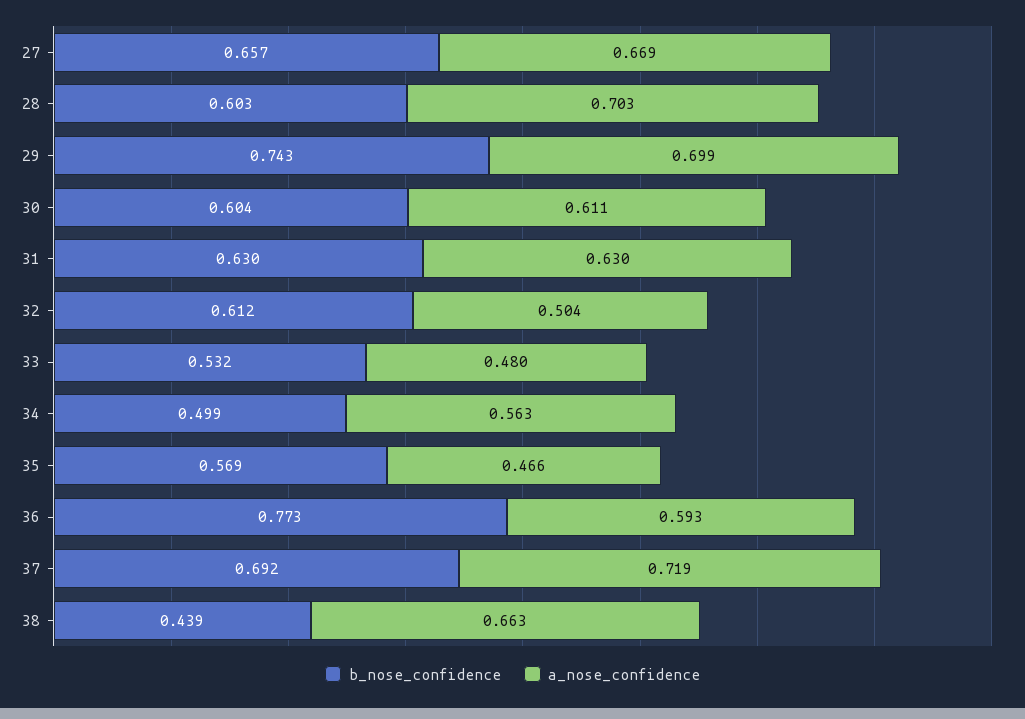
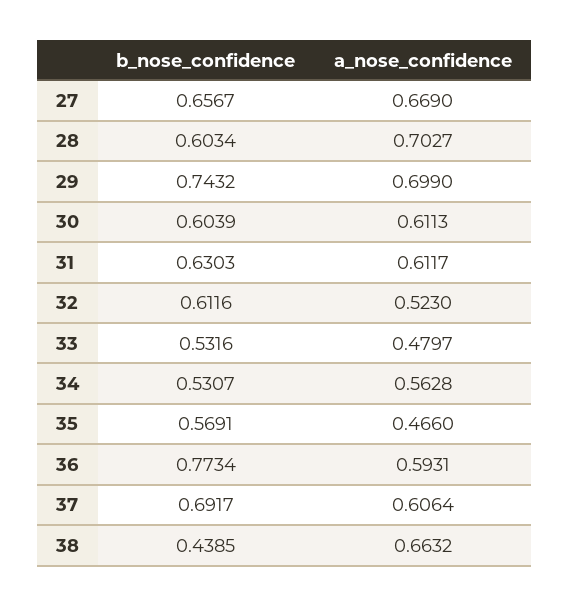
a_nose_confidence, 31: 0.63 -> 0.6117
a_nose_confidence, 32: 0.504 -> 0.523
b_nose_confidence, 34: 0.499 -> 0.5307
a_nose_confidence, 37: 0.719 -> 0.6064

